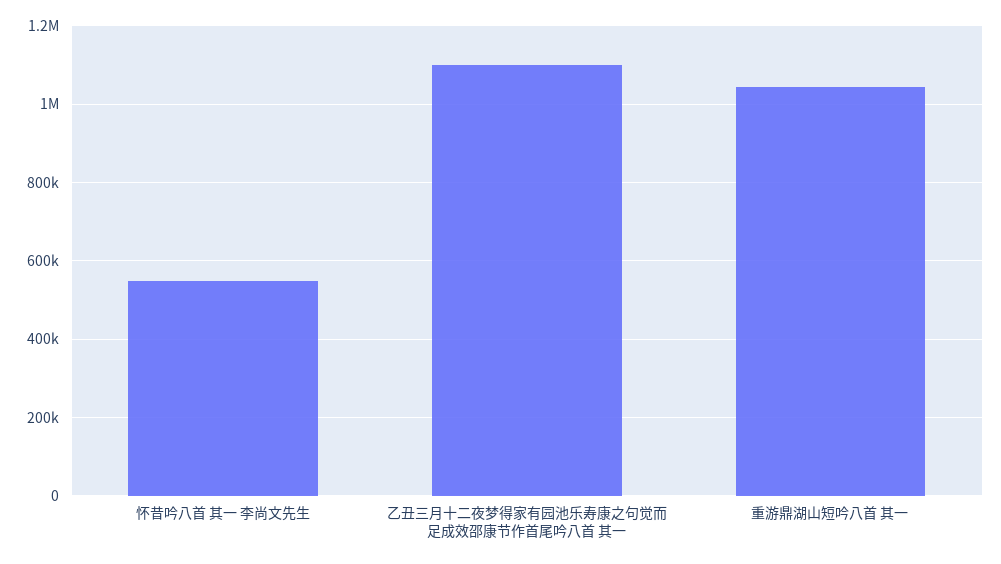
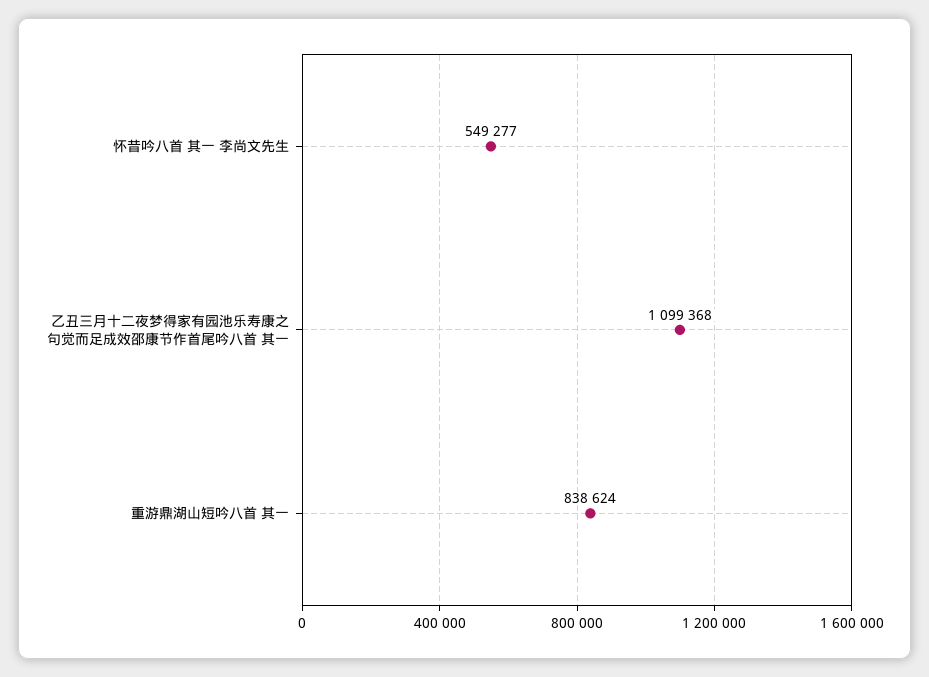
重游鼎湖山短吟八首 其一: 1040000 -> 838624

